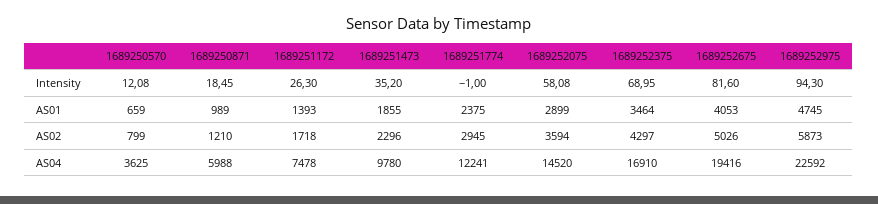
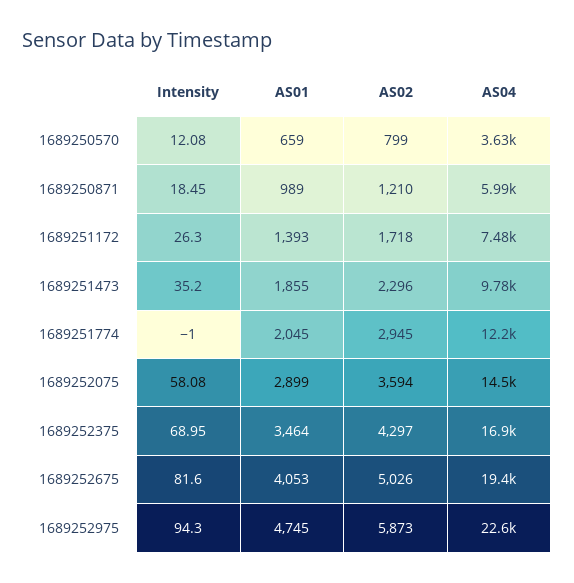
1689251774, AS01: 2375 -> 2045

